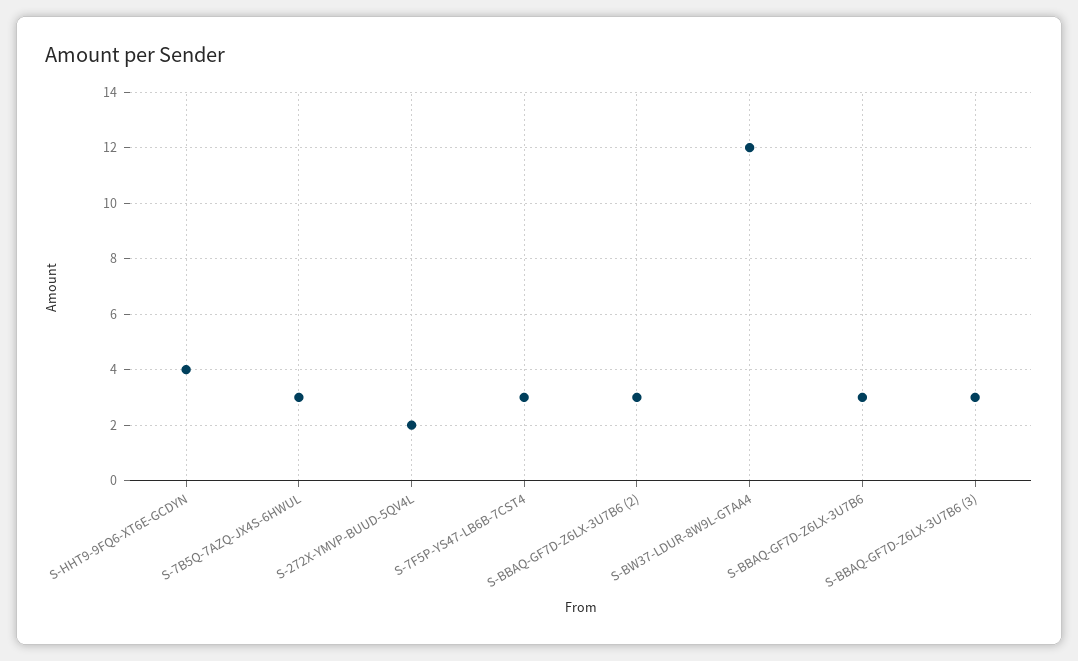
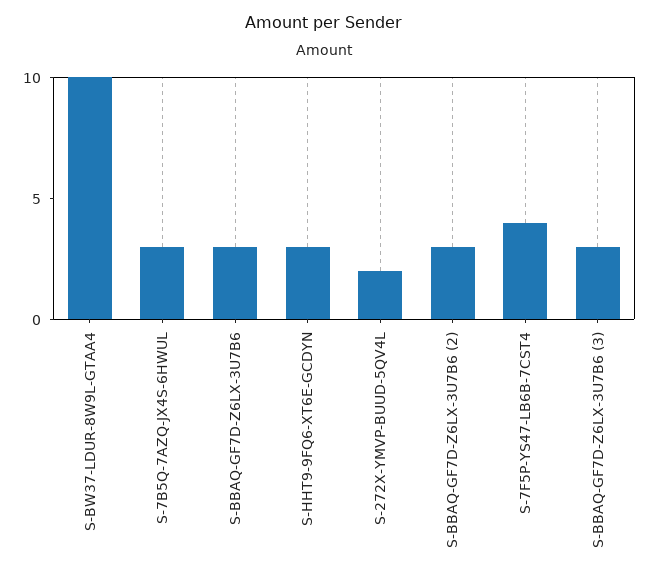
S-HHT9-9FQ6-XT6E-GCDYN: 4 -> 3
S-7F5P-YS47-LB6B-7CST4: 3 -> 4
S-BW37-LDUR-8W9L-GTAA4: 12 -> 10

